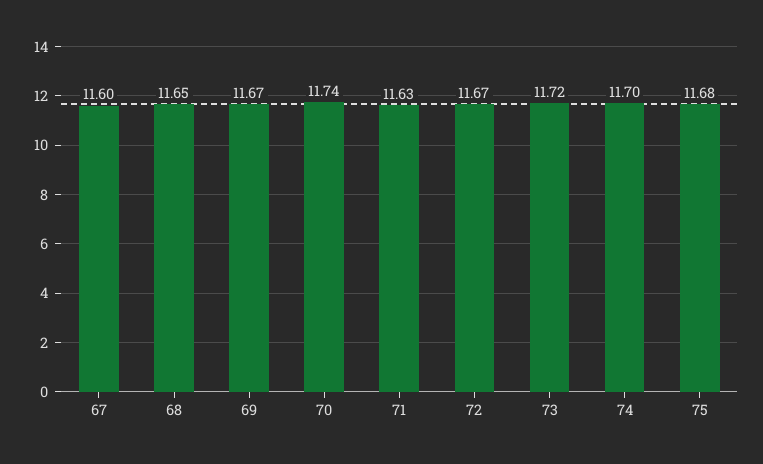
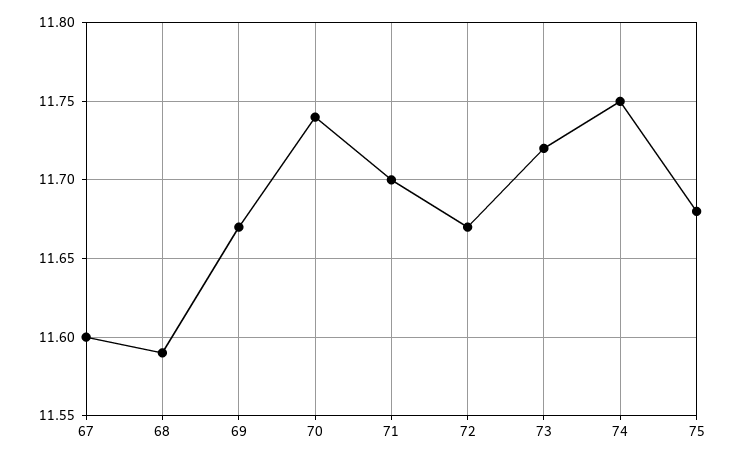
68: 11.65 -> 11.59
71: 11.63 -> 11.7
74: 11.7 -> 11.75

